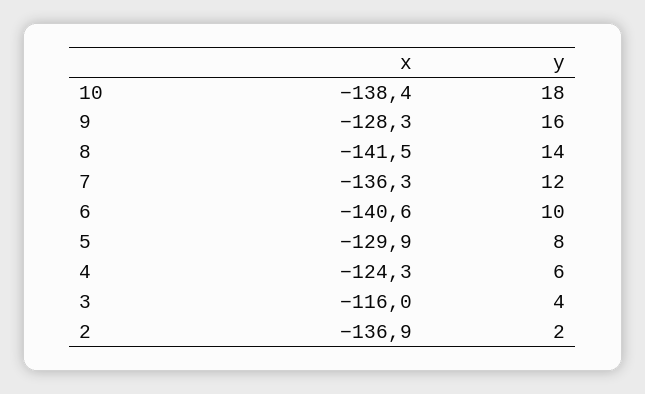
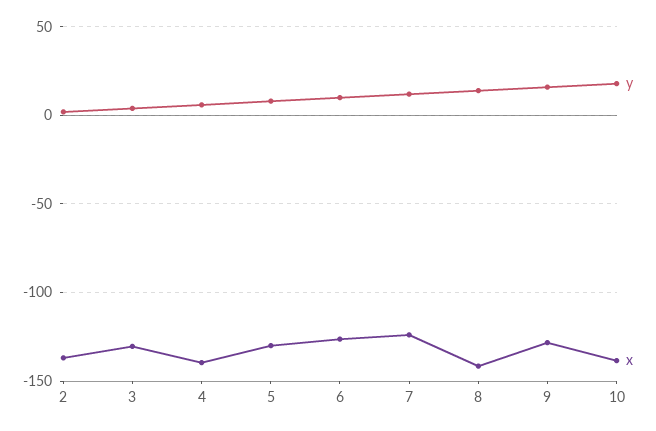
x, 7: -136.3 -> -125
x, 6: -140.6 -> -125
x, 4: -124.3 -> -140
x, 3: -116 -> -130

